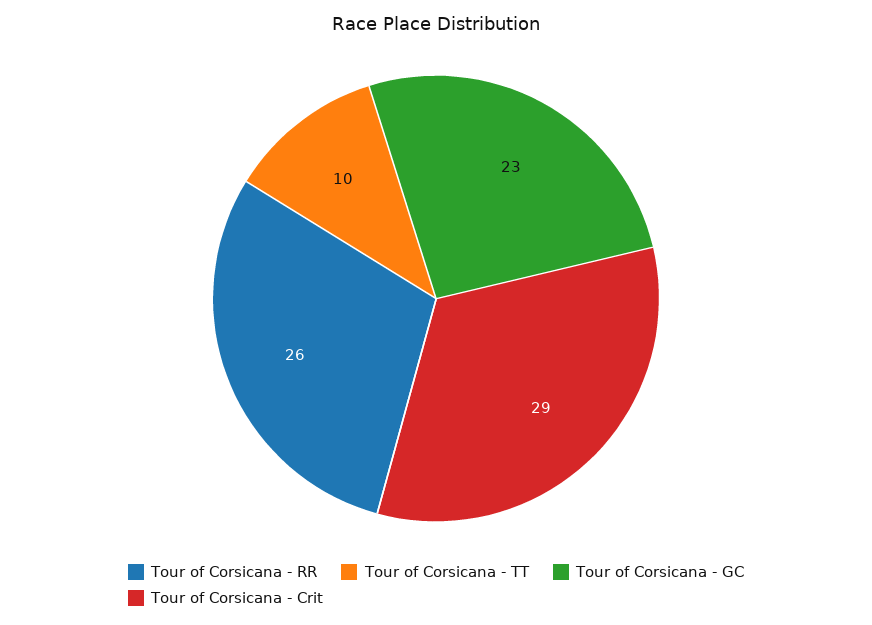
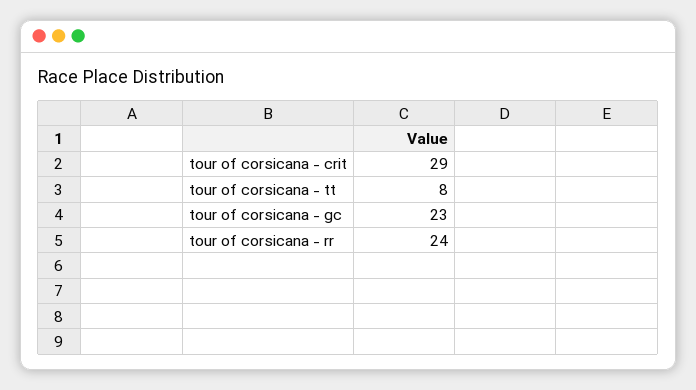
Tour of Corsicana - RR: 26 -> 24
Tour of Corsicana - TT: 10 -> 8

